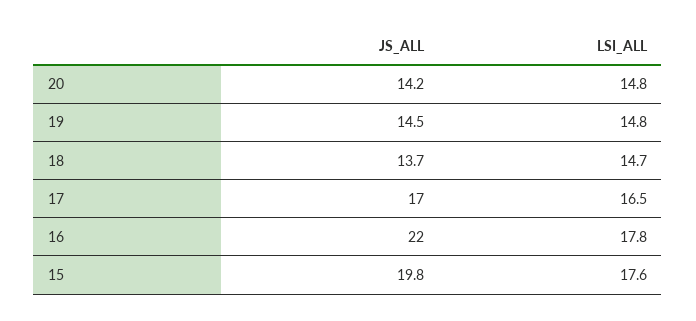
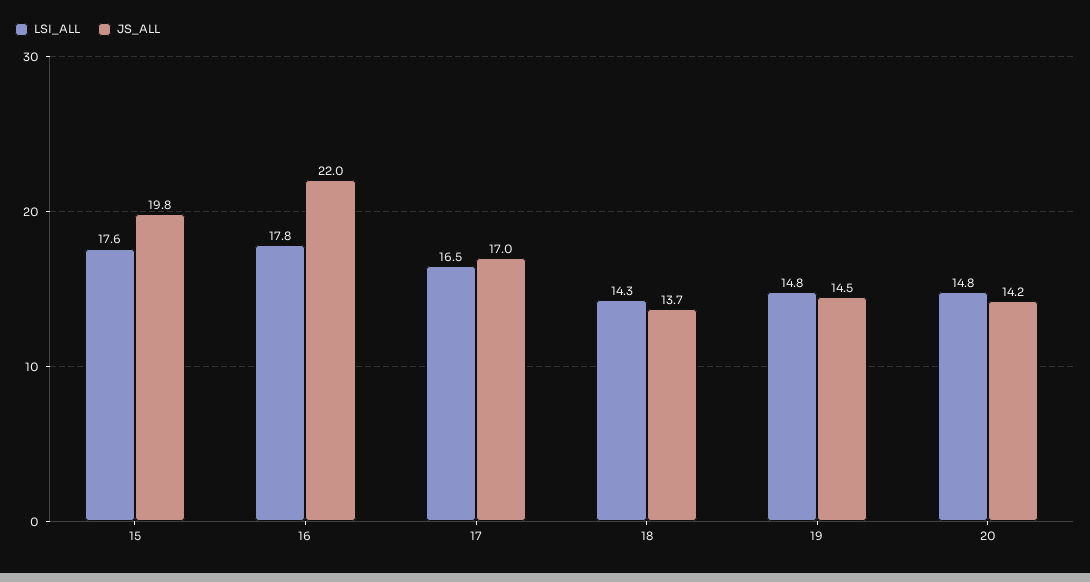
LSI_ALL, 18: 14.7 -> 14.3

